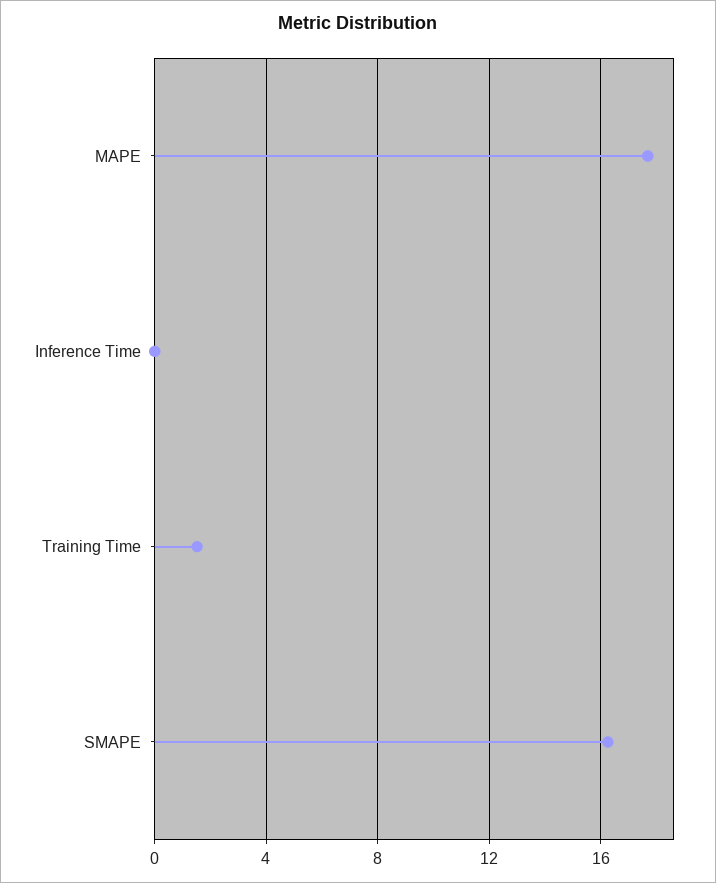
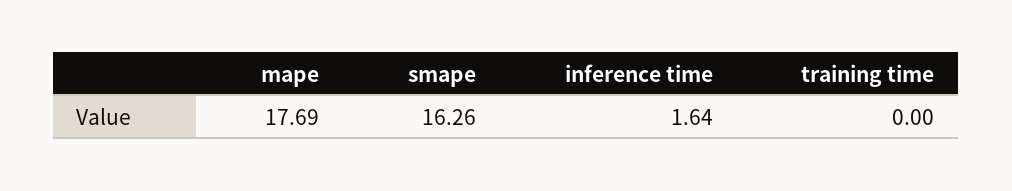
Inference Time: 0 -> 1.64
Training Time: 1.5 -> 0

